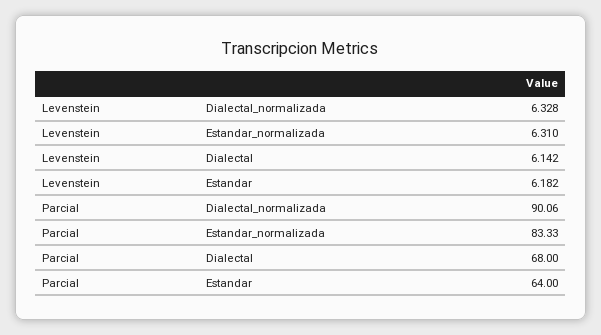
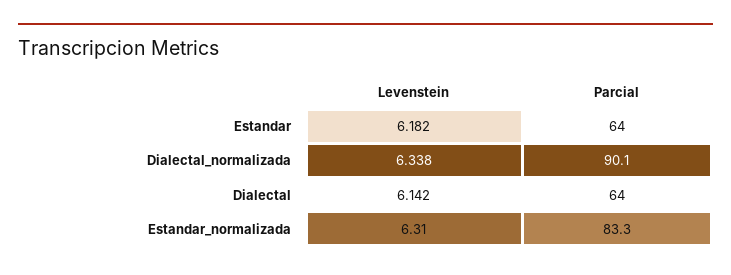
Levenstein, Dialectal_normalizada: 6.328 -> 6.338
Parcial, Dialectal: 68 -> 64

